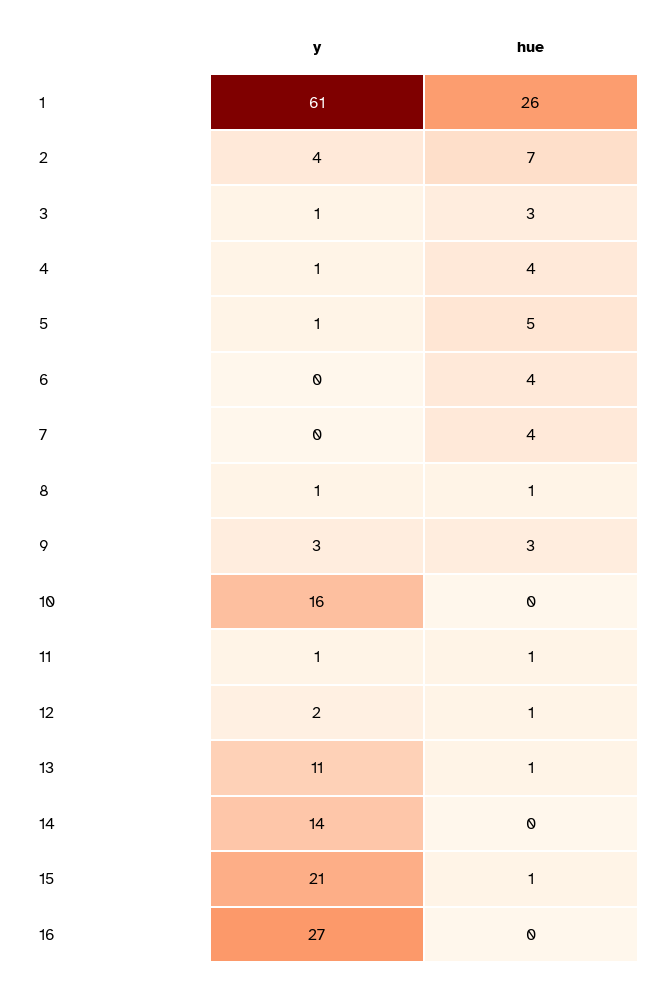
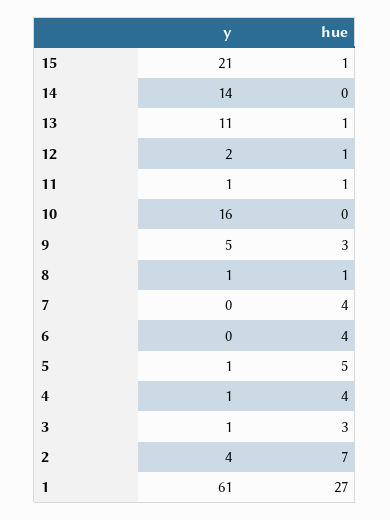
hue, 1: 26 -> 27
y, 9: 3 -> 5
y, 16: 27 -> none
hue, 16: 0 -> none

